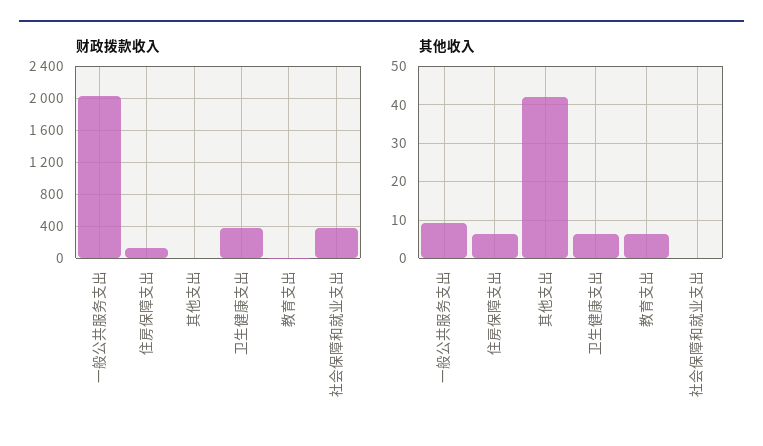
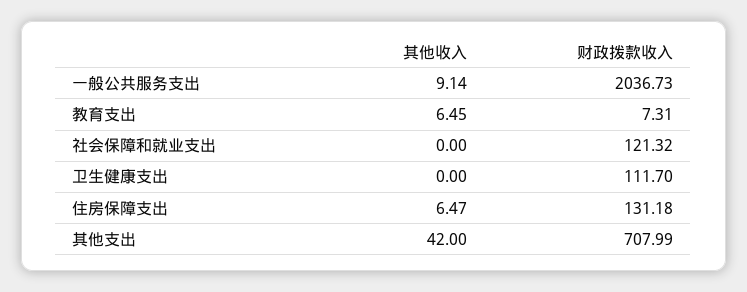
财政拨款收入, 其他支出: 0 -> 707.99
财政拨款收入, 卫生健康支出: 400 -> 111.7
财政拨款收入, 社会保障和就业支出: 400 -> 121.32
其他收入, 卫生健康支出: 6 -> 0

